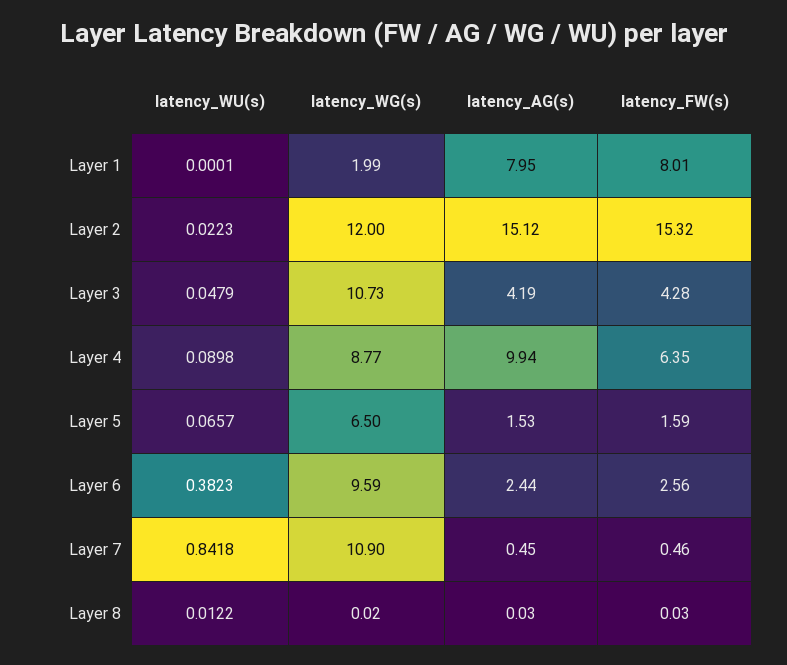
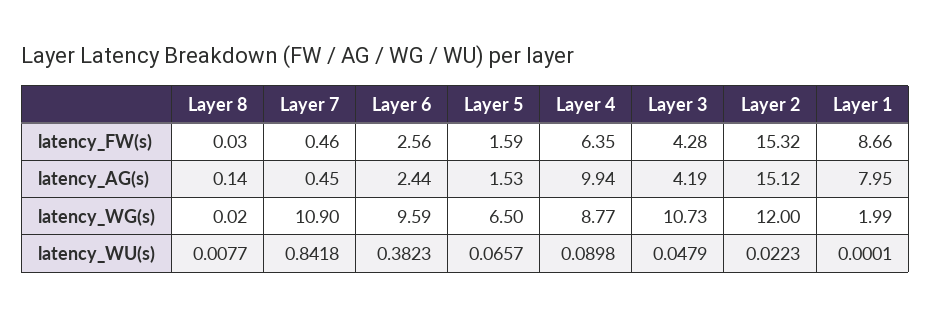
latency_FW(s), Layer 1: 8.01 -> 8.66
latency_WU(s), Layer 8: 0.0122 -> 0.0077
latency_AG(s), Layer 8: 0.03 -> 0.14

